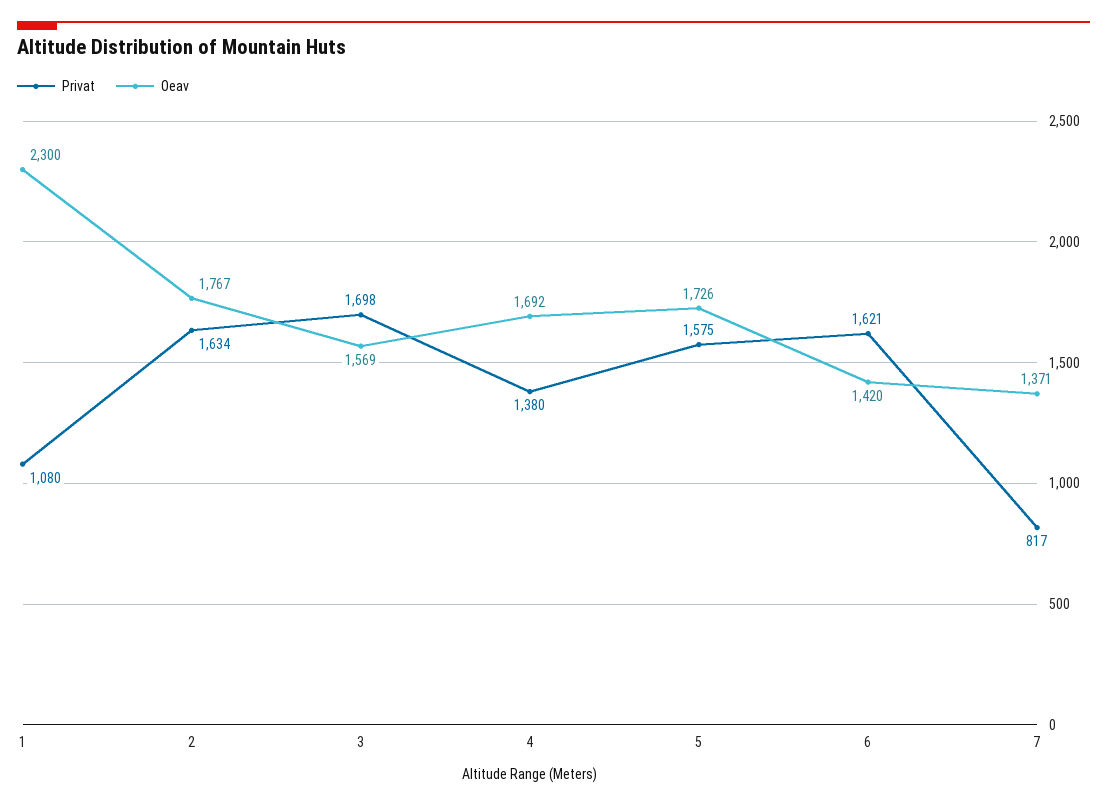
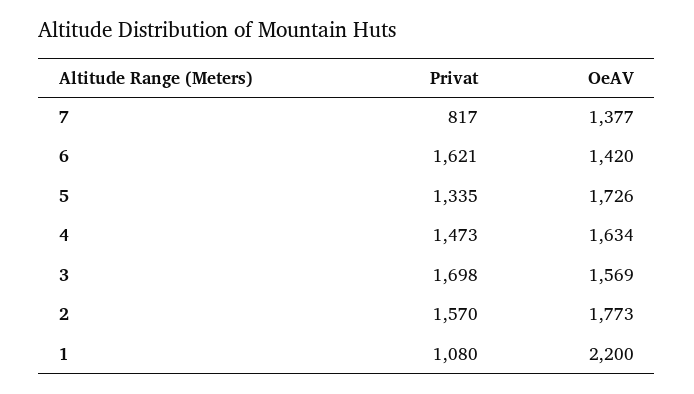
Oeav, 1: 2300 -> 2200
Privat, 2: 1634 -> 1570
Oeav, 2: 1767 -> 1773
Privat, 4: 1380 -> 1473
Oeav, 4: 1692 -> 1634
Privat, 5: 1575 -> 1335
Oeav, 7: 1371 -> 1377

